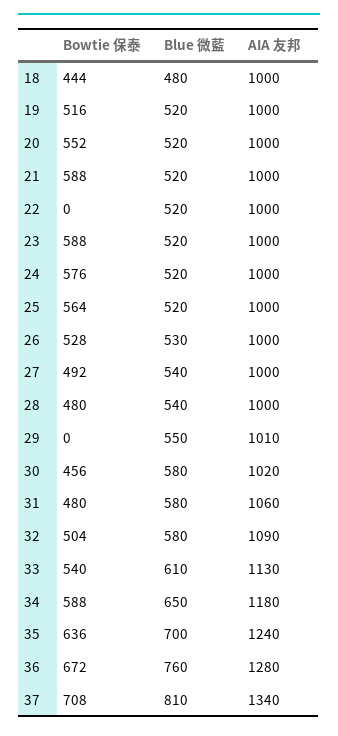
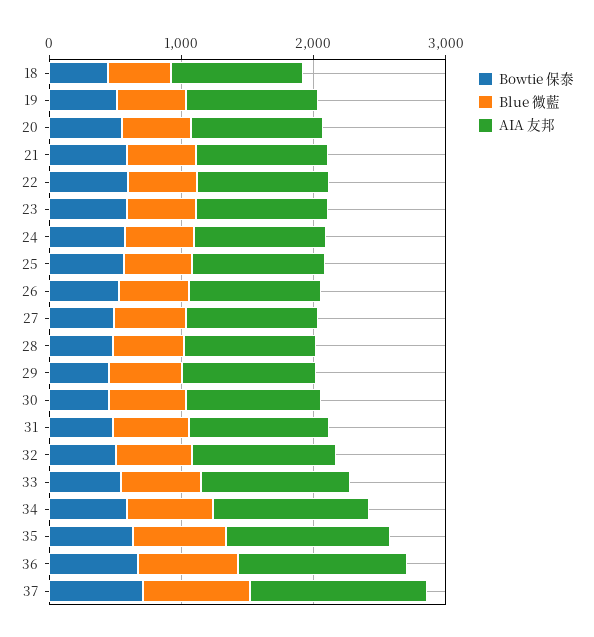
Bowtie 保泰, 22: 0 -> 600
Bowtie 保泰, 29: 0 -> 400

